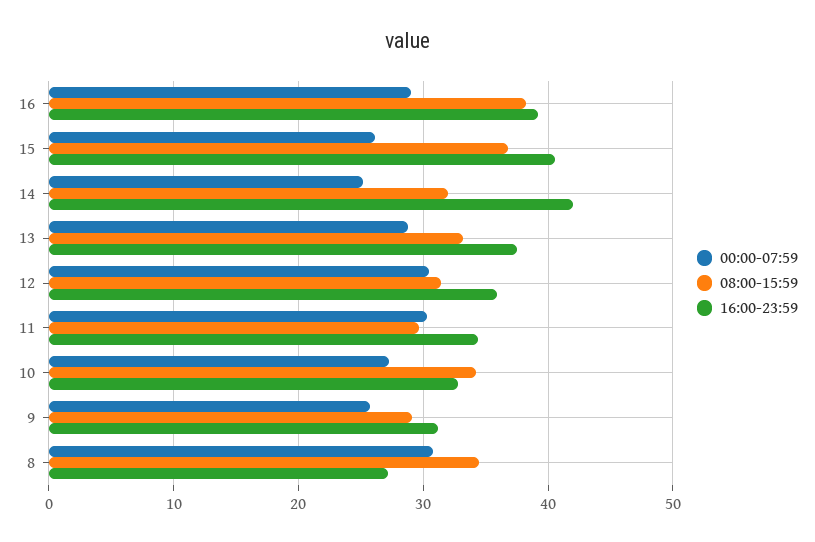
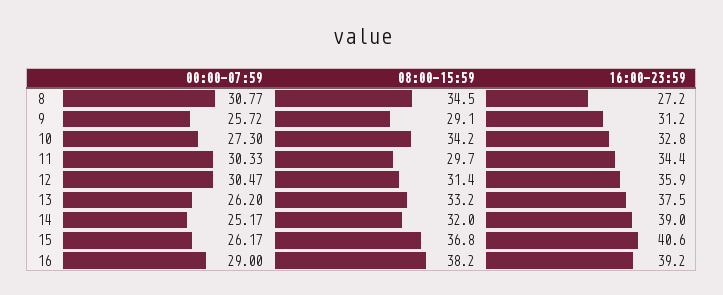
16:00-23:59, 14: 42 -> 39
00:00-07:59, 13: 29 -> 26.2

